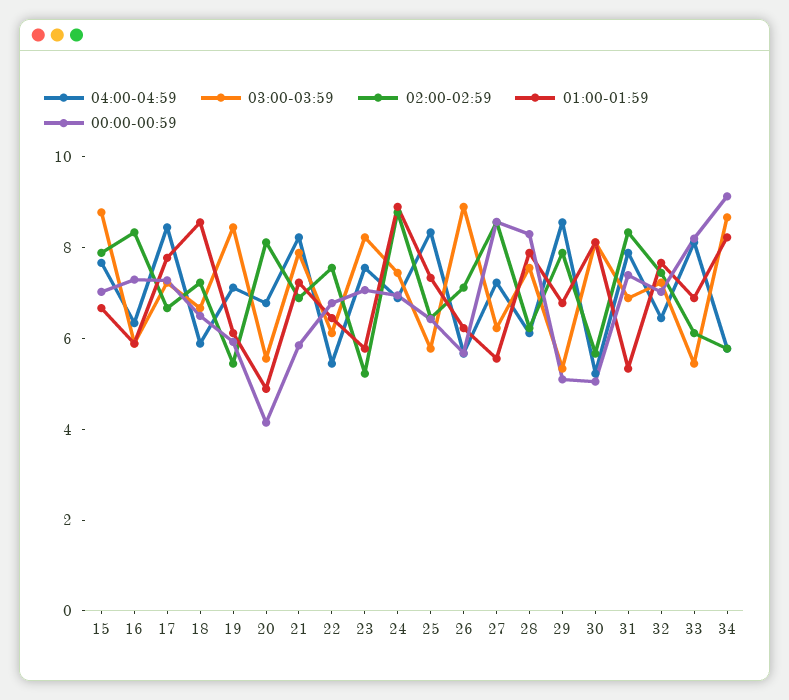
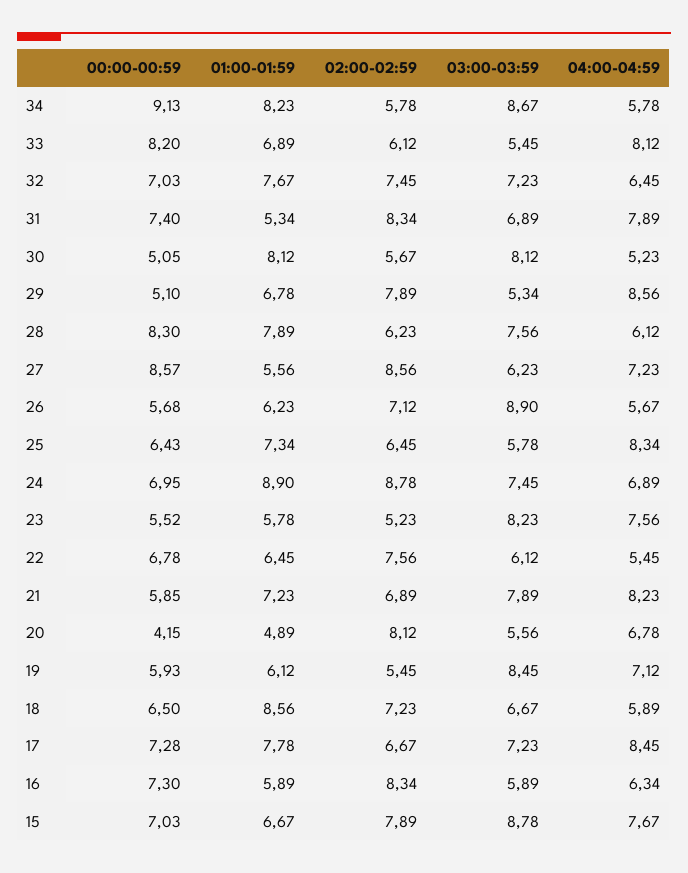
00:00-00:59, 23: 7 -> 5.52

